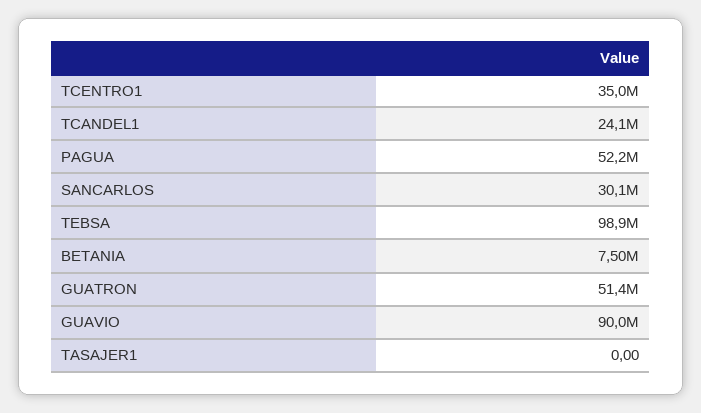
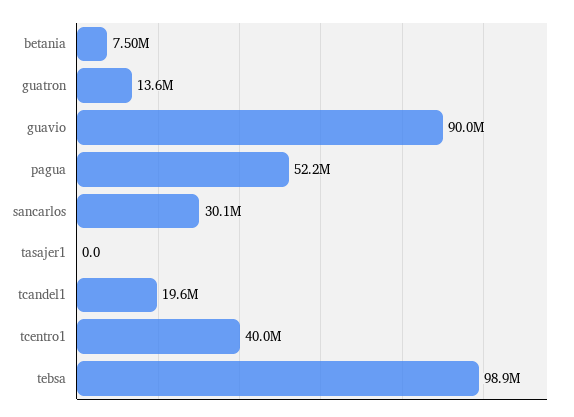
TCENTRO1: 35000000 -> 40000000
TCANDEL1: 24100000 -> 19600000
GUATRON: 51400000 -> 13600000

